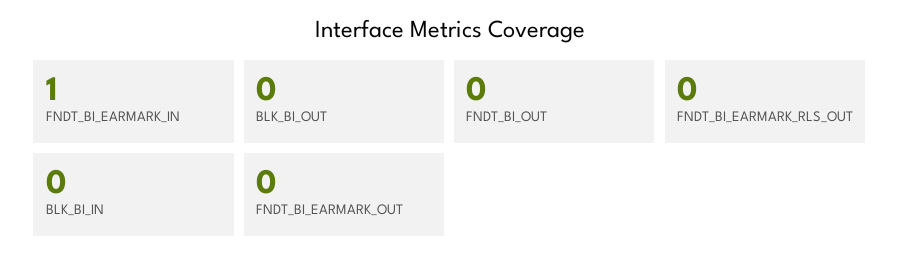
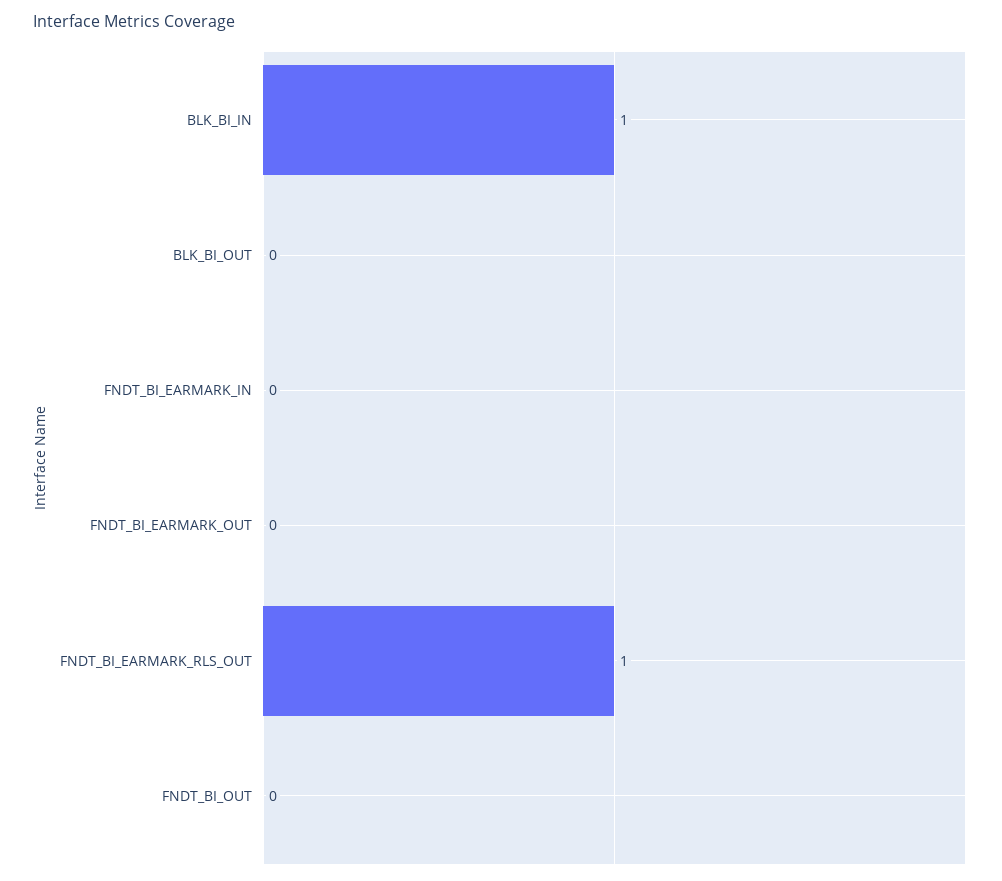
FNDT_BI_EARMARK_IN: 1 -> 0
FNDT_BI_EARMARK_RLS_OUT: 0 -> 1
BLK_BI_IN: 0 -> 1

